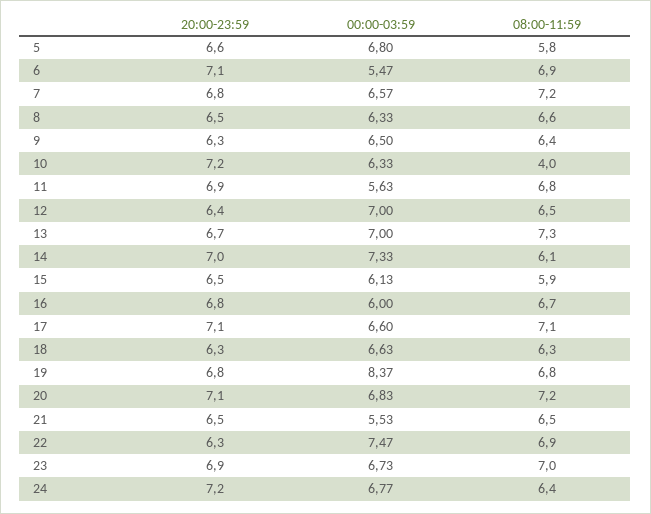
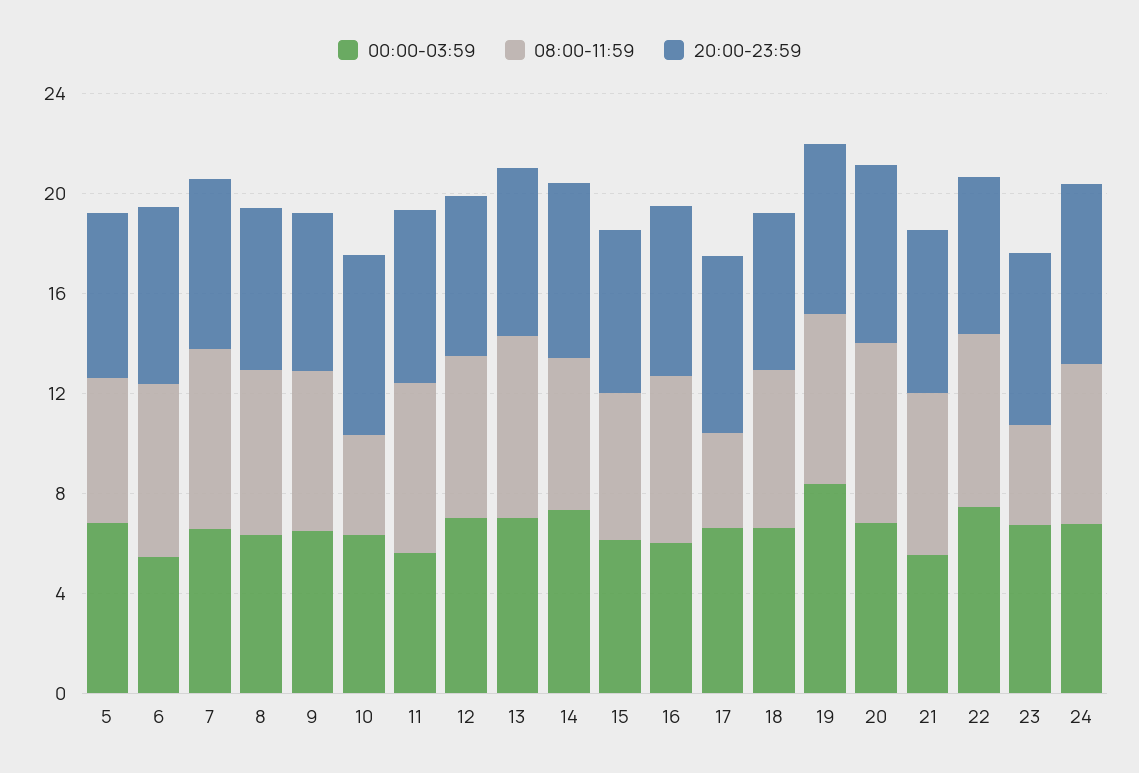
08:00-11:59, 17: 7.1 -> 4
08:00-11:59, 23: 7 -> 4

